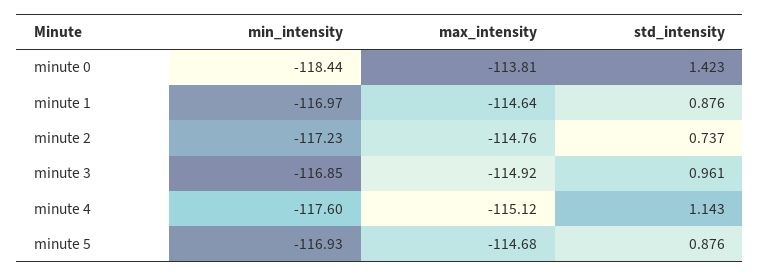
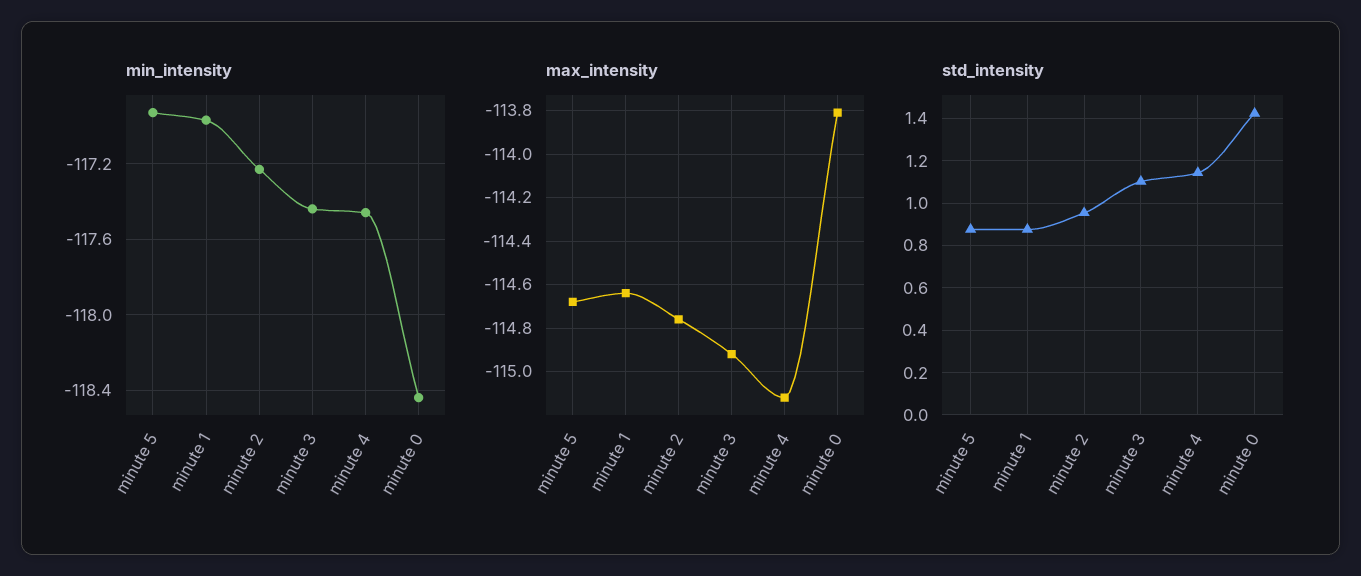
std_intensity, minute 2: 0.737 -> 0.95
min_intensity, minute 3: -116.85 -> -117.45
std_intensity, minute 3: 0.961 -> 1.1
min_intensity, minute 4: -117.6 -> -117.45

